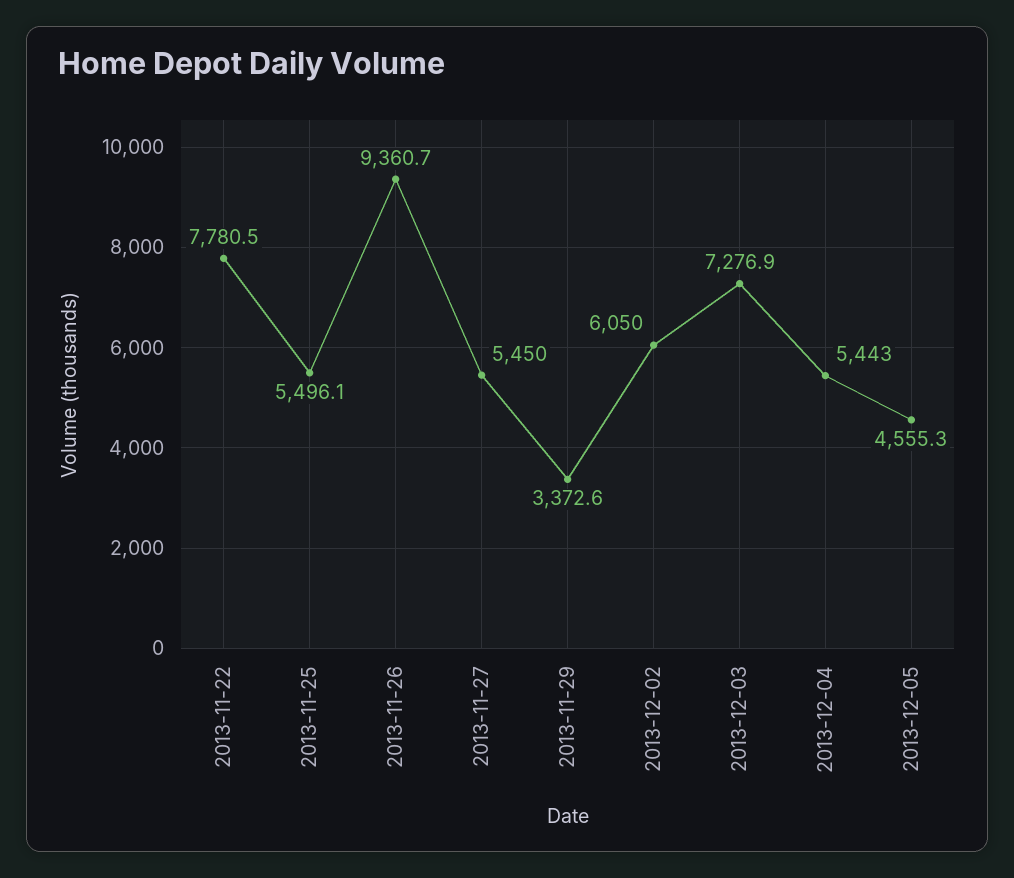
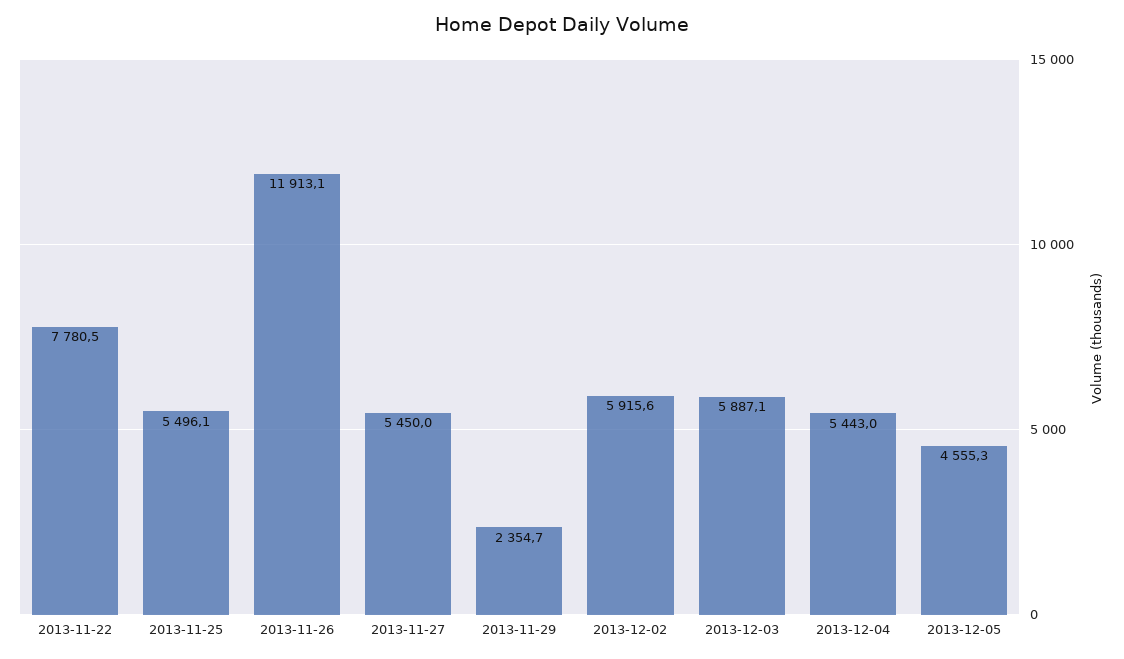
2013-11-26: 9360.7 -> 11913.1
2013-11-29: 3372.6 -> 2354.7
2013-12-02: 6050 -> 5915.6
2013-12-03: 7276.9 -> 5887.1

